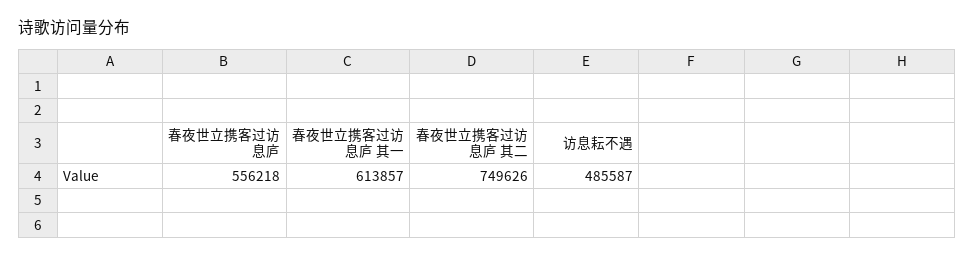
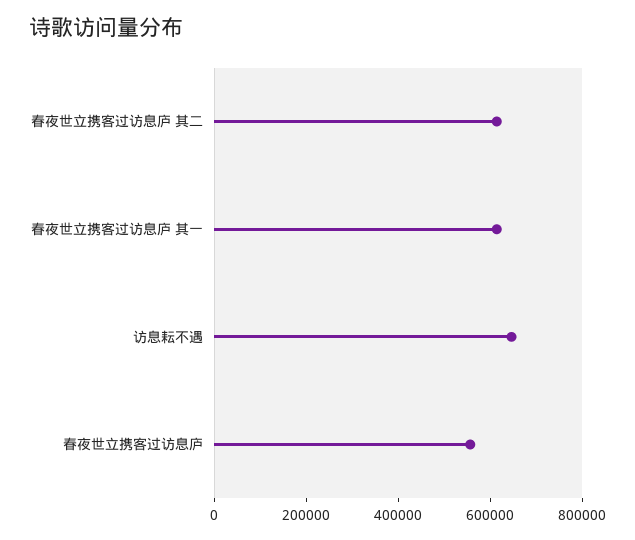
春夜世立携客过访息庐 其二: 749626 -> 600000
访息耘不遇: 485587 -> 650000

